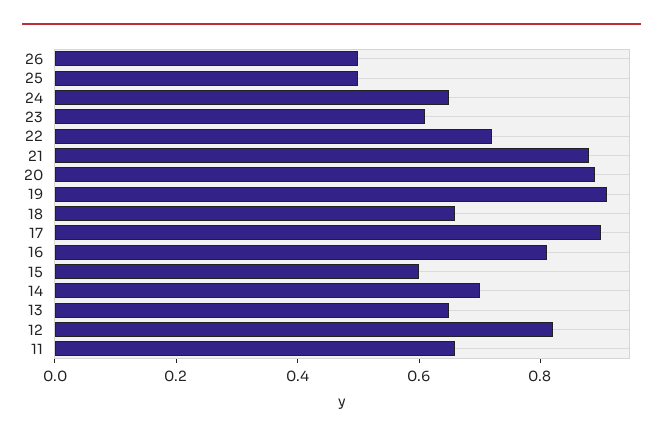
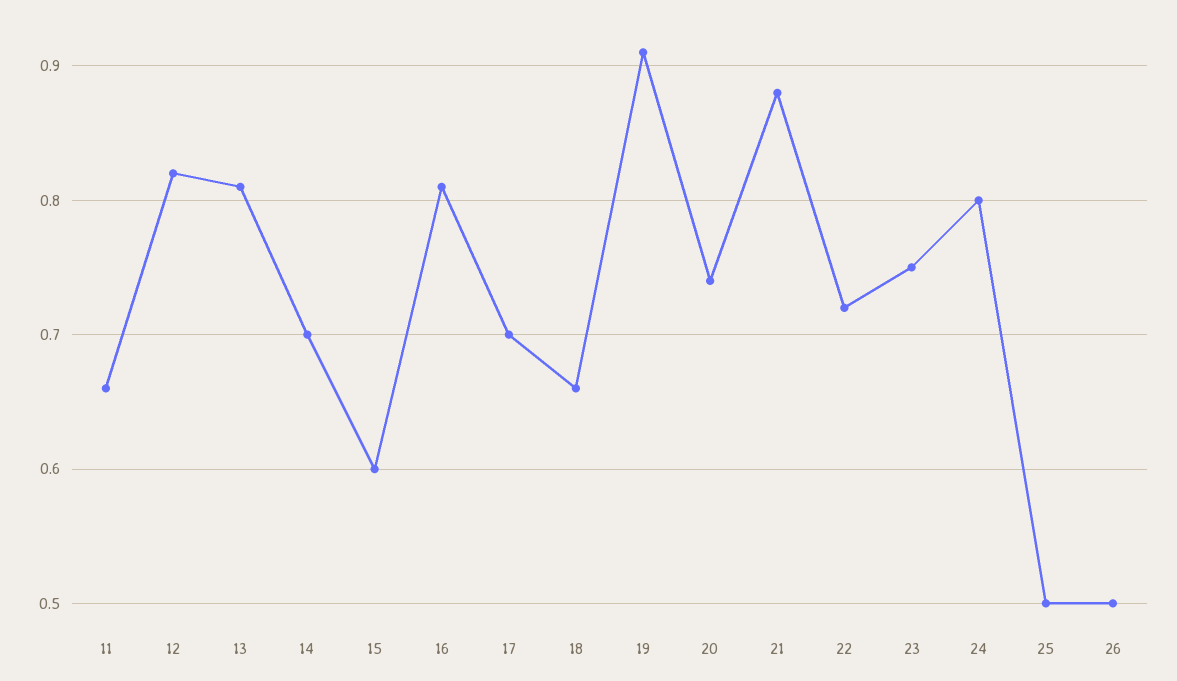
24: 0.65 -> 0.8
23: 0.6 -> 0.75
20: 0.9 -> 0.74
17: 0.9 -> 0.7
13: 0.65 -> 0.81

